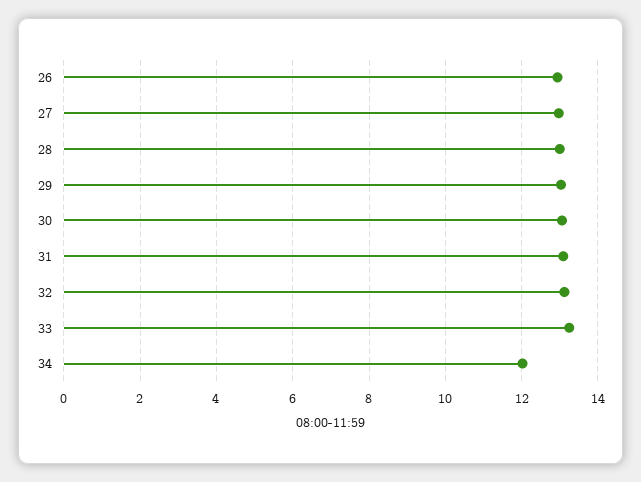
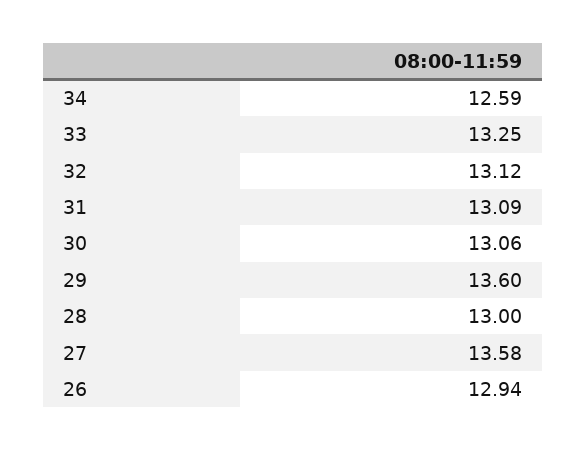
27: 13 -> 13.58
29: 13 -> 13.6
34: 12 -> 12.59

